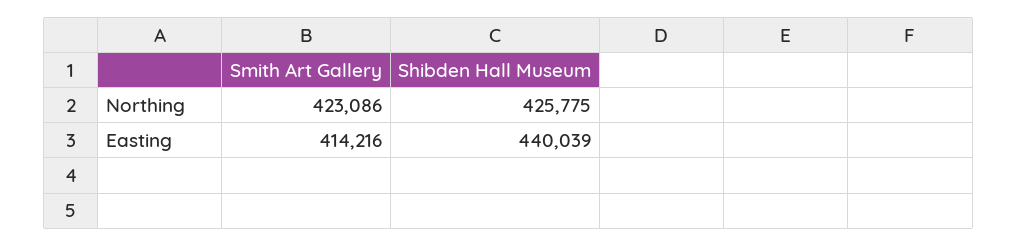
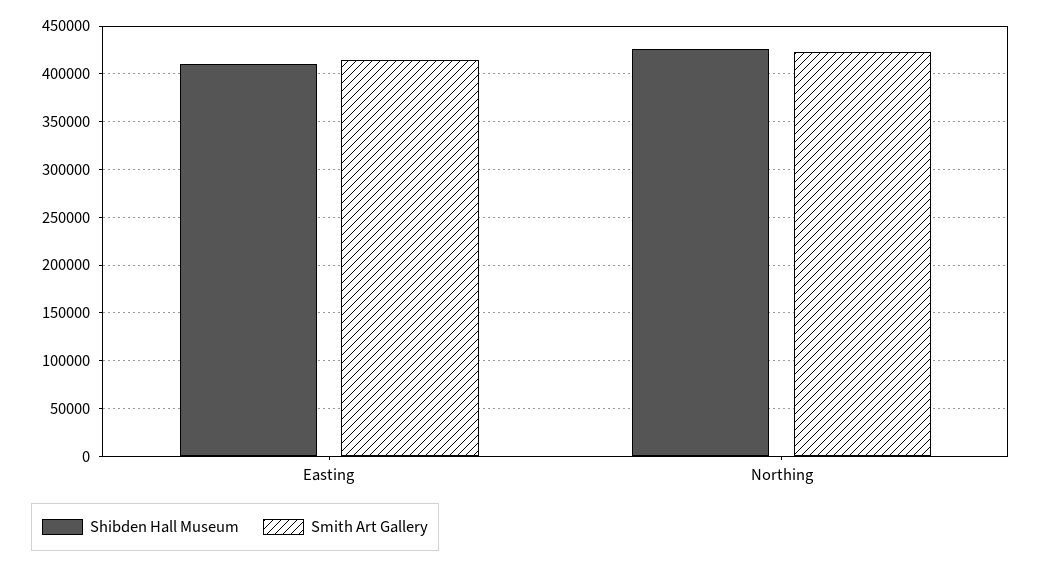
Shibden Hall Museum, Easting: 440039 -> 410000

